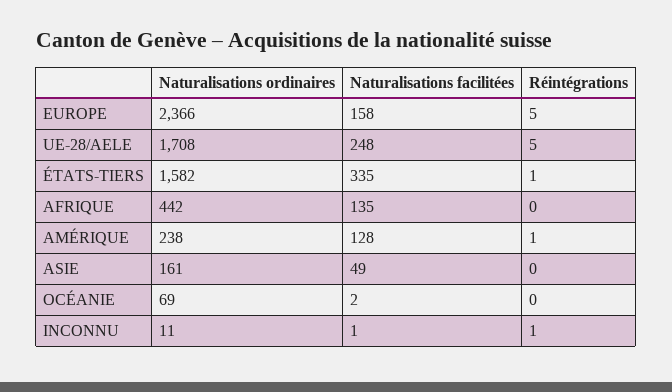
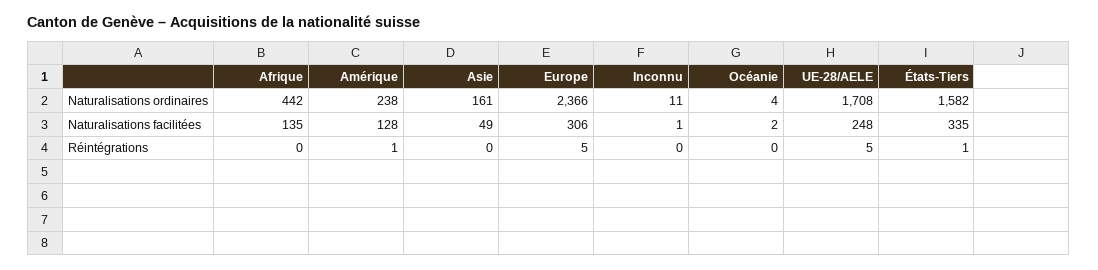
Naturalisations facilitées, EUROPE: 158 -> 306
Naturalisations ordinaires, OCÉANIE: 69 -> 4
Réintégrations, INCONNU: 1 -> 0

